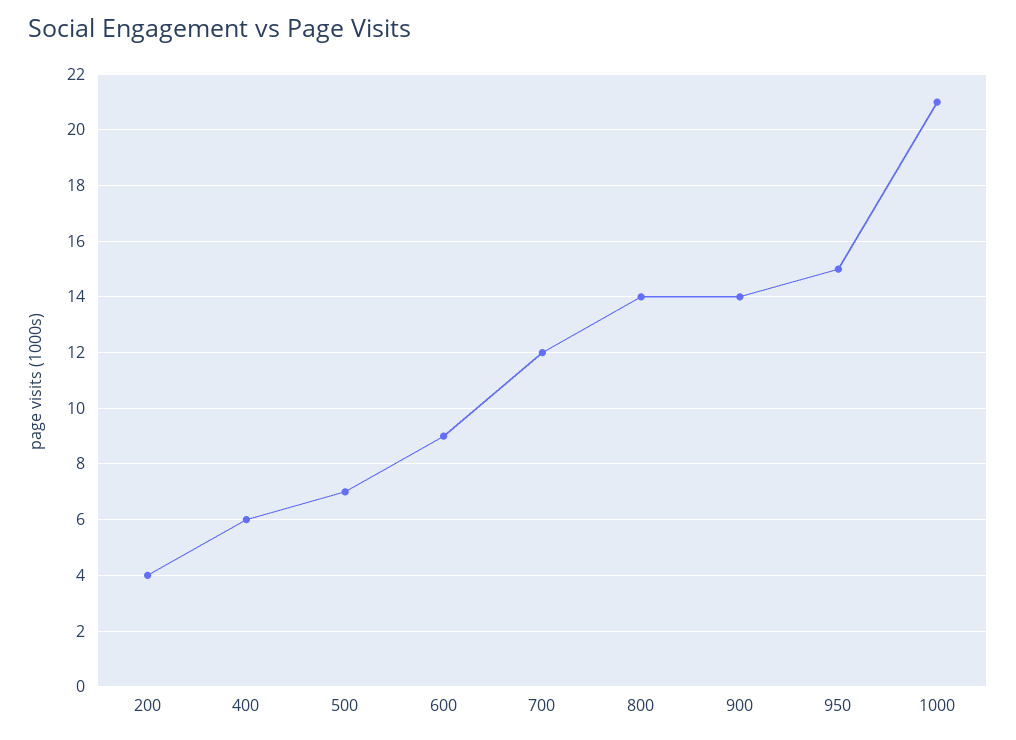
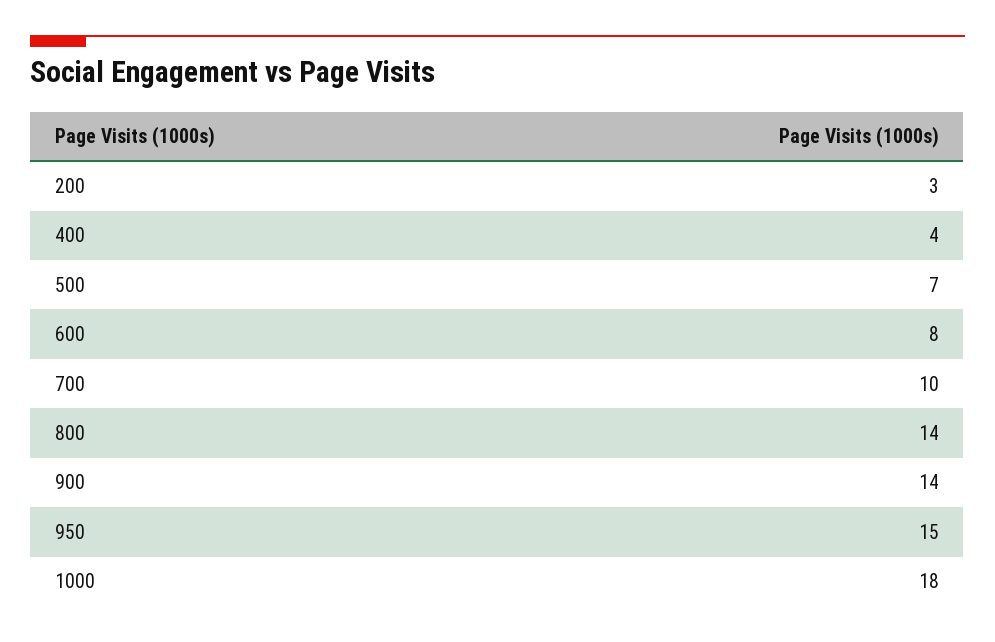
200: 4 -> 3
400: 6 -> 4
600: 9 -> 8
700: 12 -> 10
1000: 21 -> 18

